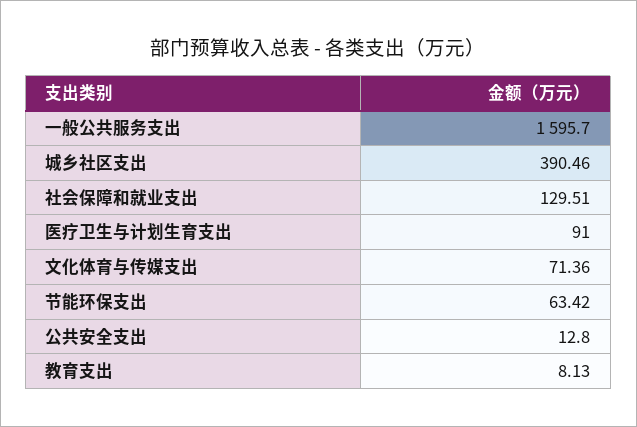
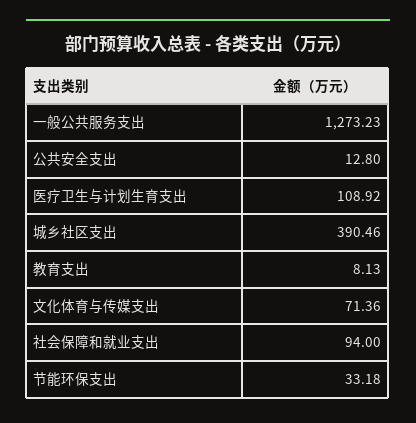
一般公共服务支出: 1595.7 -> 1273.23
社会保障和就业支出: 129.51 -> 94
医疗卫生与计划生育支出: 91 -> 108.92
节能环保支出: 63.42 -> 33.18

